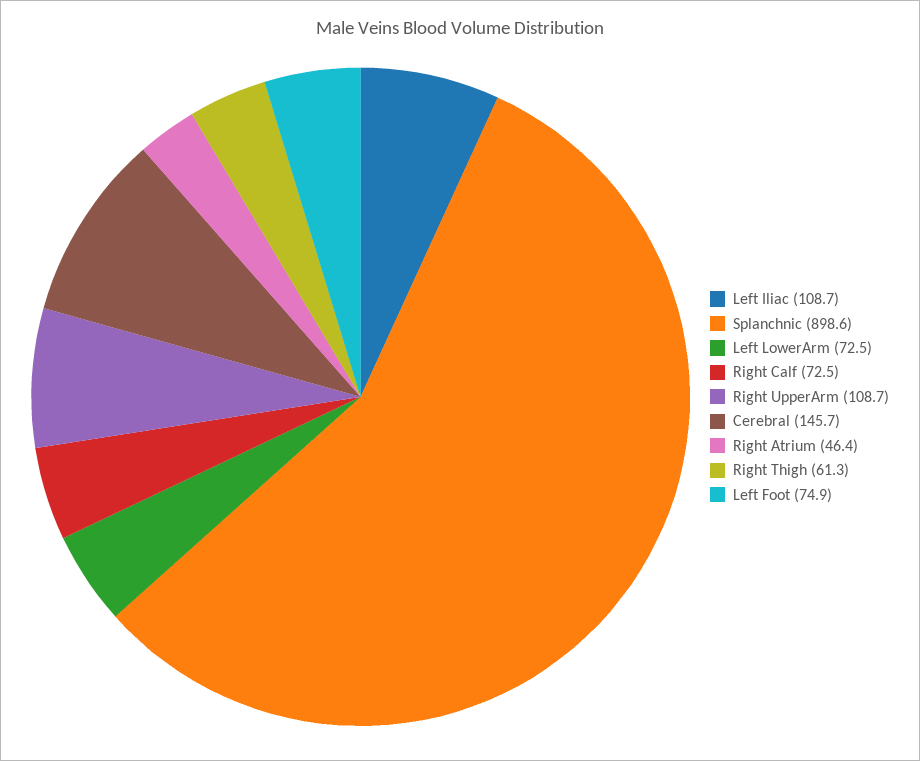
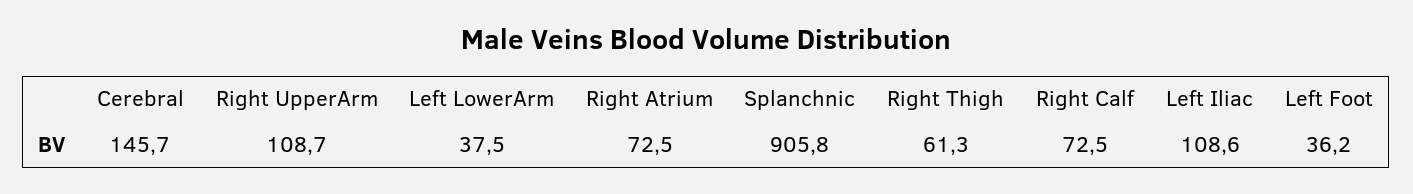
Left Iliac: 108.7 -> 108.6
Splanchnic: 898.6 -> 905.8
Left LowerArm: 72.5 -> 37.5
Right Atrium: 46.4 -> 72.5
Left Foot: 74.9 -> 36.2

